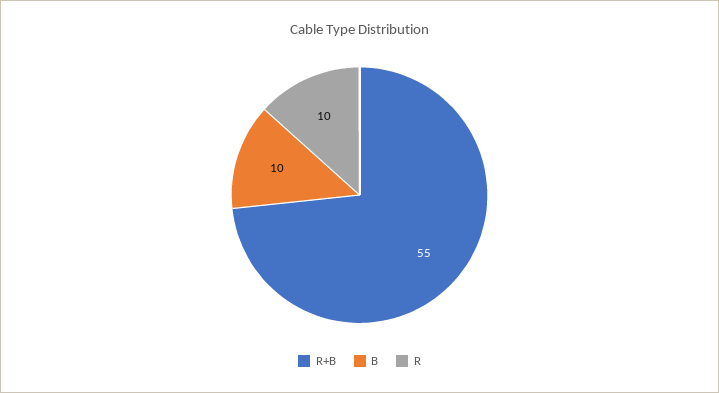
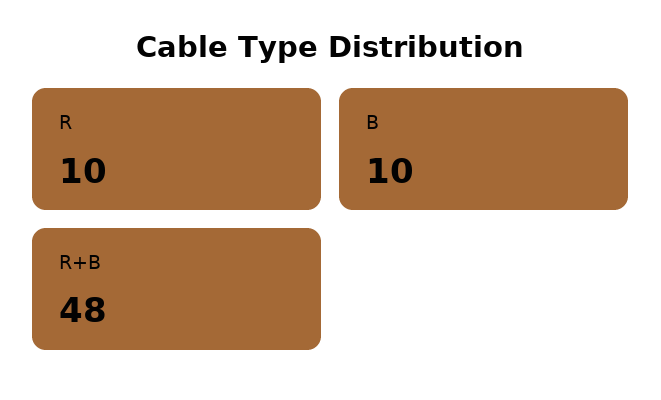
R+B: 55 -> 48

